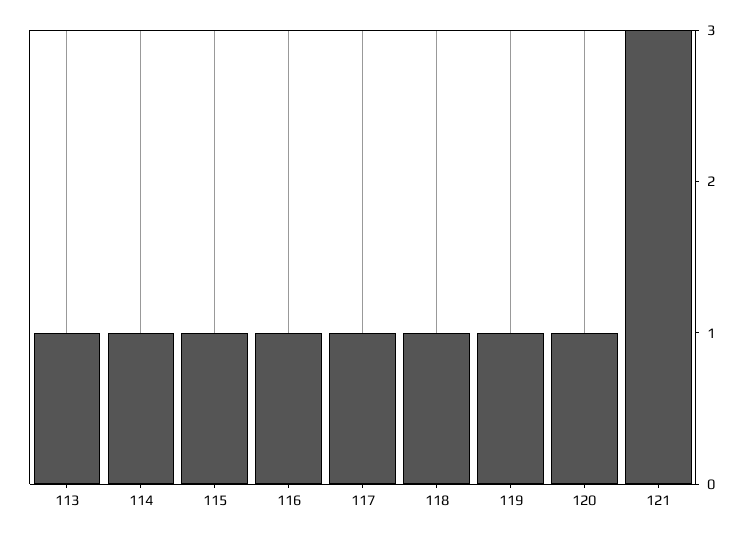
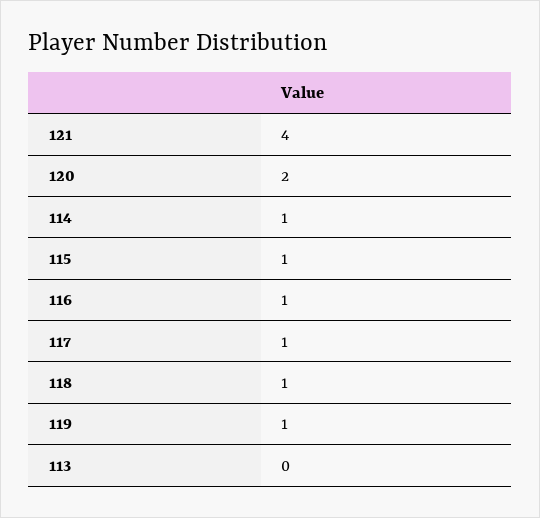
113: 1 -> 0
120: 1 -> 2
121: 3 -> 4

